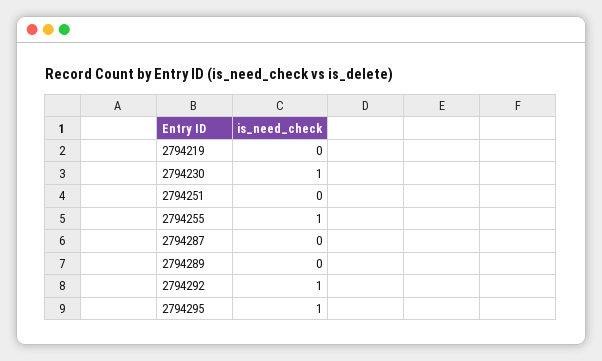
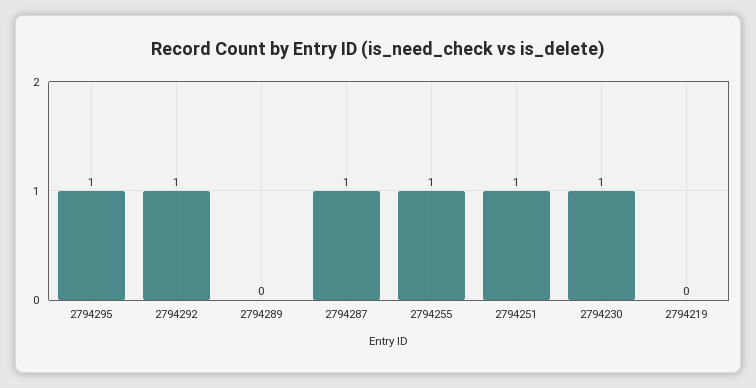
2794251: 0 -> 1
2794287: 0 -> 1

